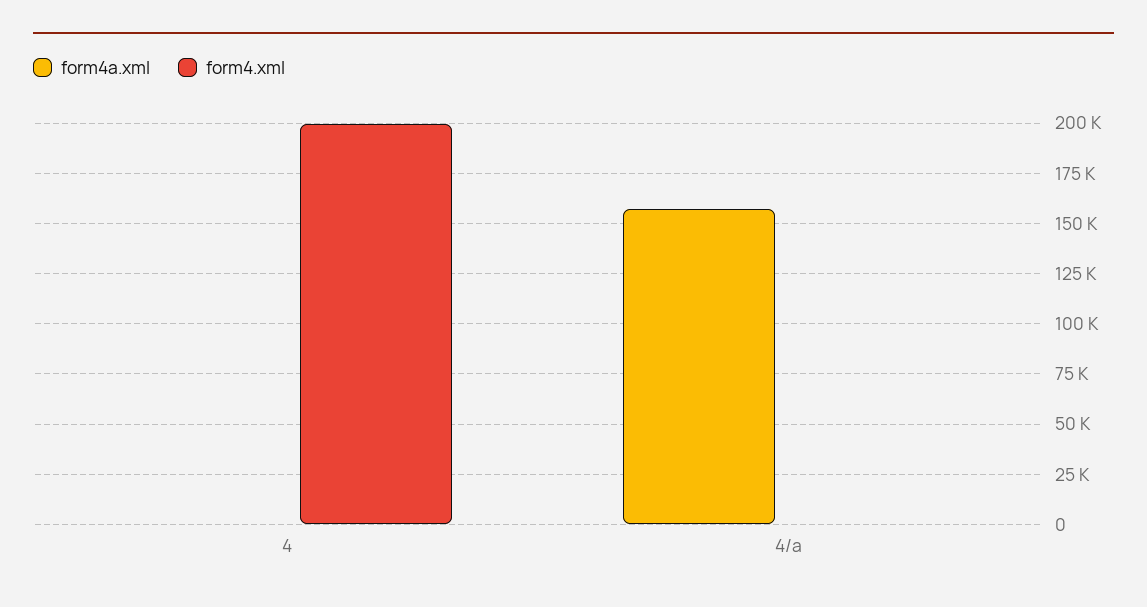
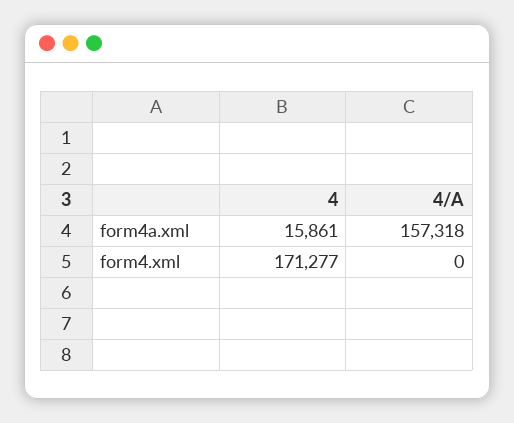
form4a.xml, 4: 0 -> 15861
form4.xml, 4: 200000 -> 171277

